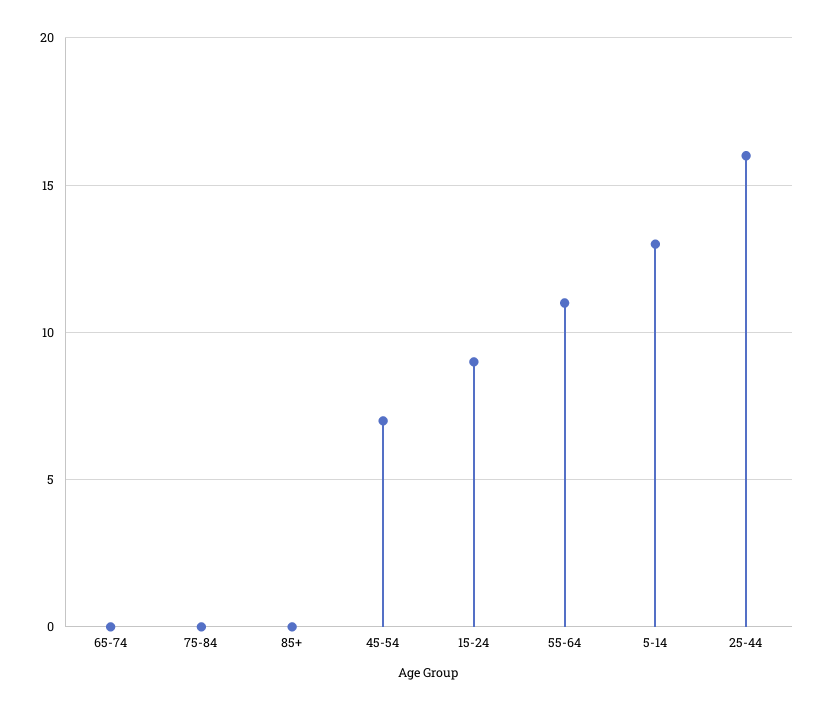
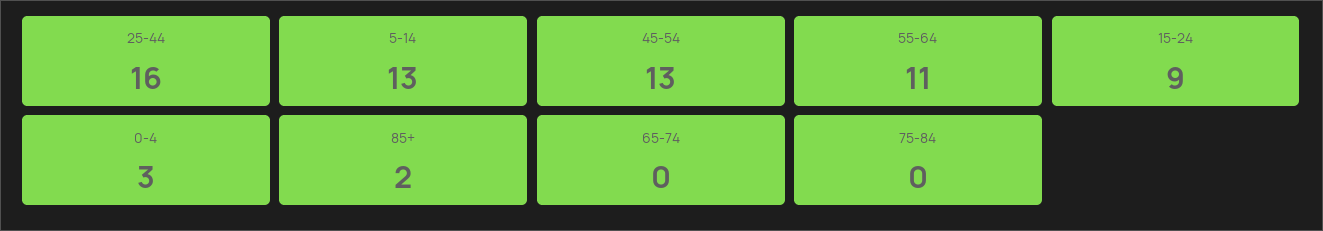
85+: 0 -> 2
45-54: 7 -> 13
0-4: none -> 3

